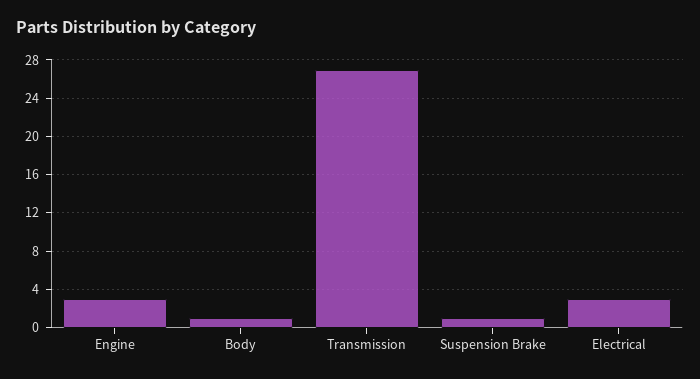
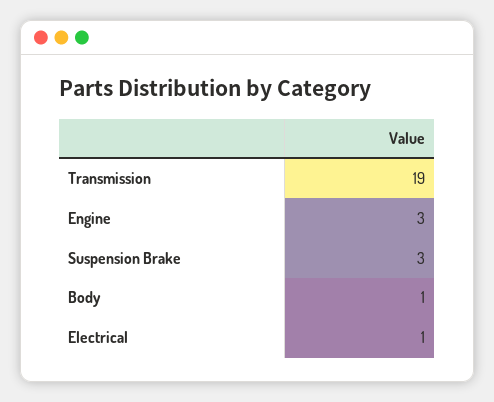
Transmission: 27 -> 19
Suspension Brake: 1 -> 3
Electrical: 3 -> 1

